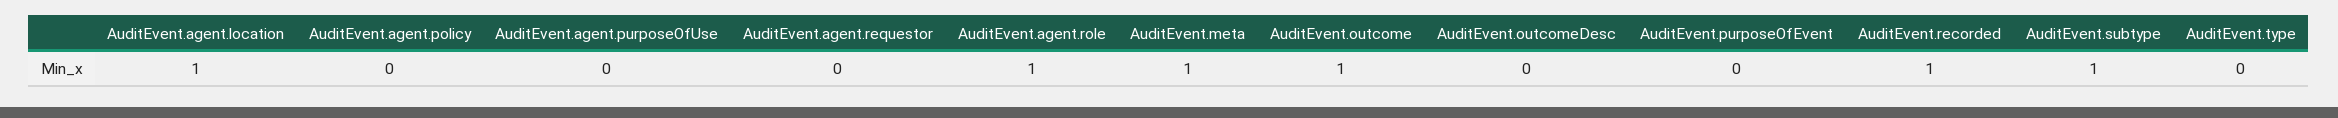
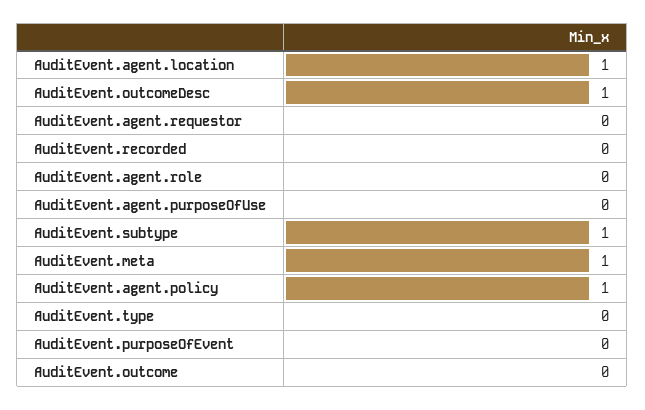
AuditEvent.agent.policy: 0 -> 1
AuditEvent.agent.role: 1 -> 0
AuditEvent.outcome: 1 -> 0
AuditEvent.outcomeDesc: 0 -> 1
AuditEvent.recorded: 1 -> 0

